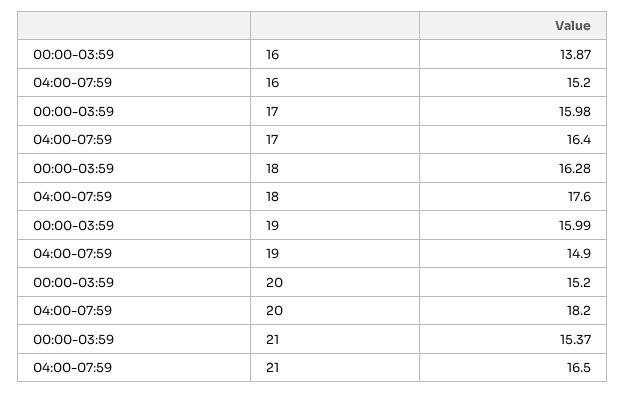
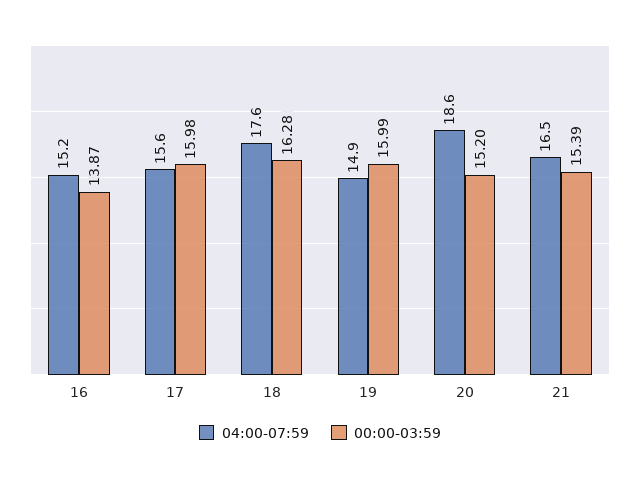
04:00-07:59, 17: 16.4 -> 15.6
04:00-07:59, 20: 18.2 -> 18.6
00:00-03:59, 21: 15.37 -> 15.39

